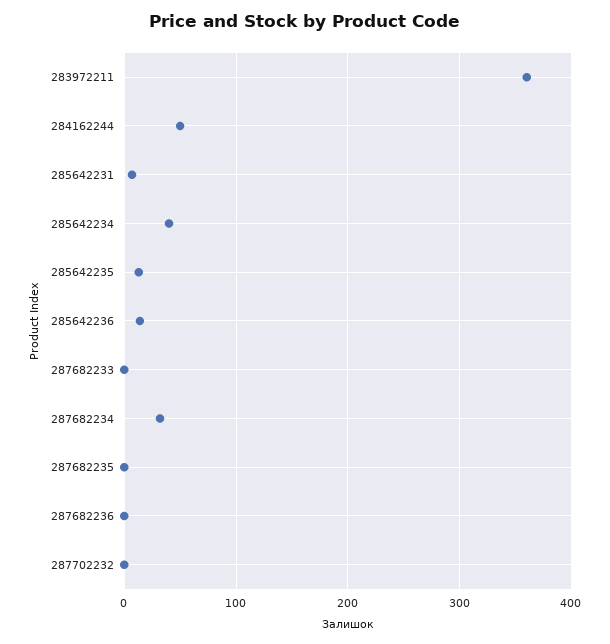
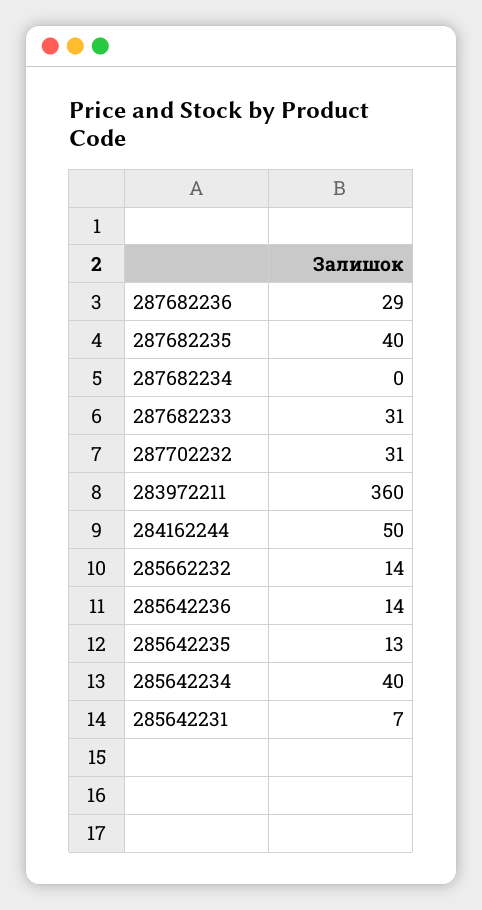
287682233: 0 -> 31
287682234: 30 -> 0
287682235: 0 -> 40
287682236: 0 -> 29
287702232: 0 -> 31
285662232: none -> 14

